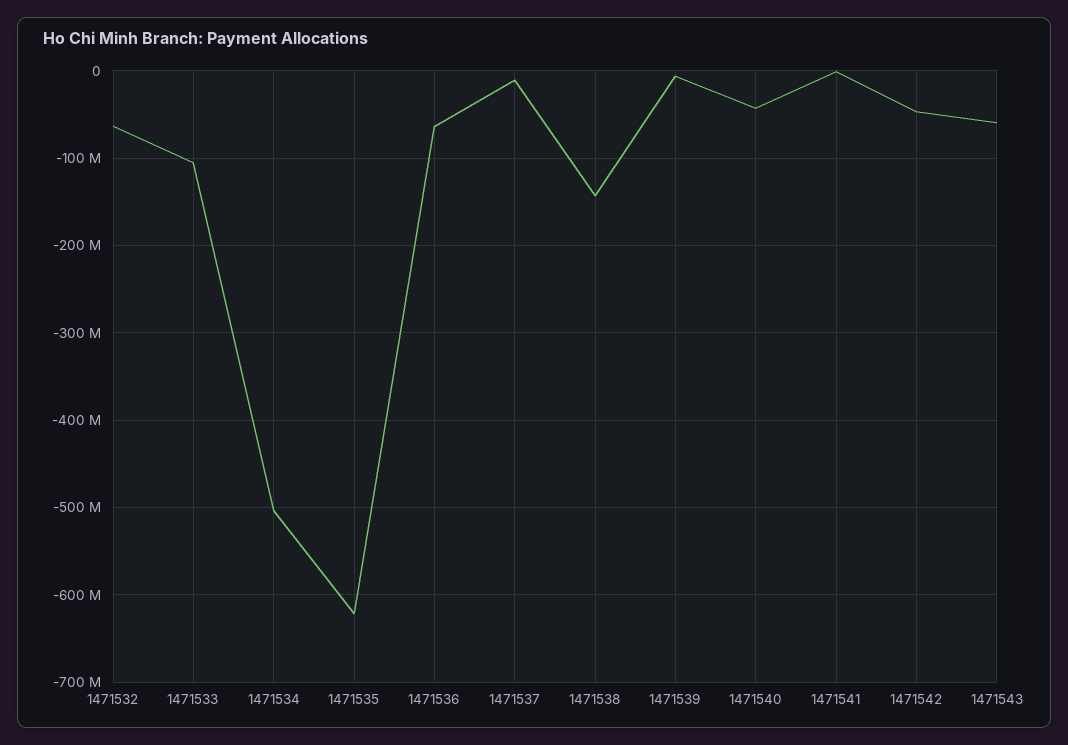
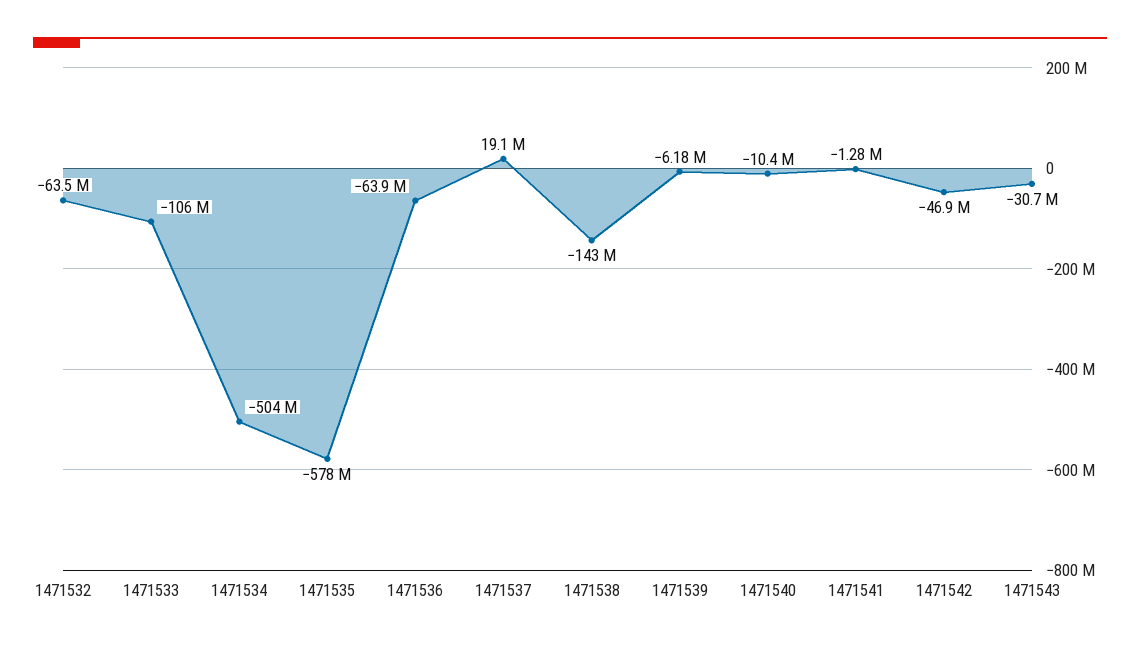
1471535: -620000000 -> -578000000
1471537: -10000000 -> 19100000
1471540: -40000000 -> -10400000
1471543: -60000000 -> -30700000

